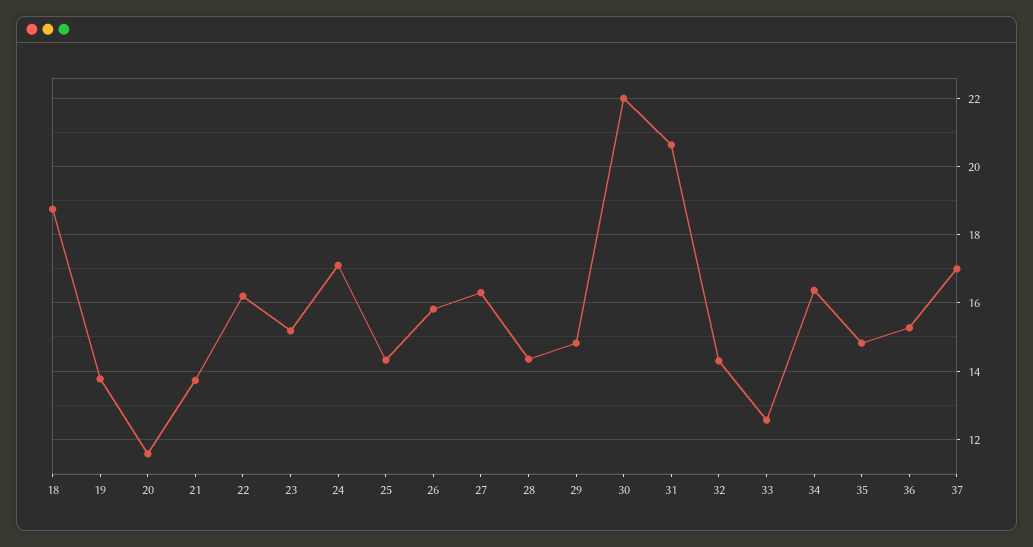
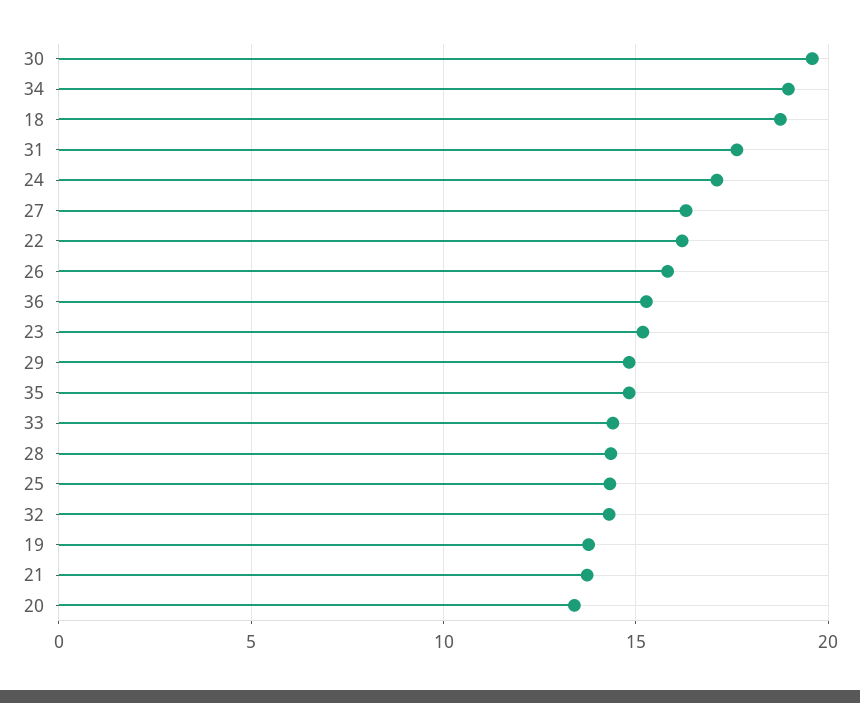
20: 11.6 -> 13.5
30: 22 -> 19.5
31: 20.6 -> 17.5
33: 12.6 -> 14.5
34: 16.4 -> 19
37: 17 -> none

